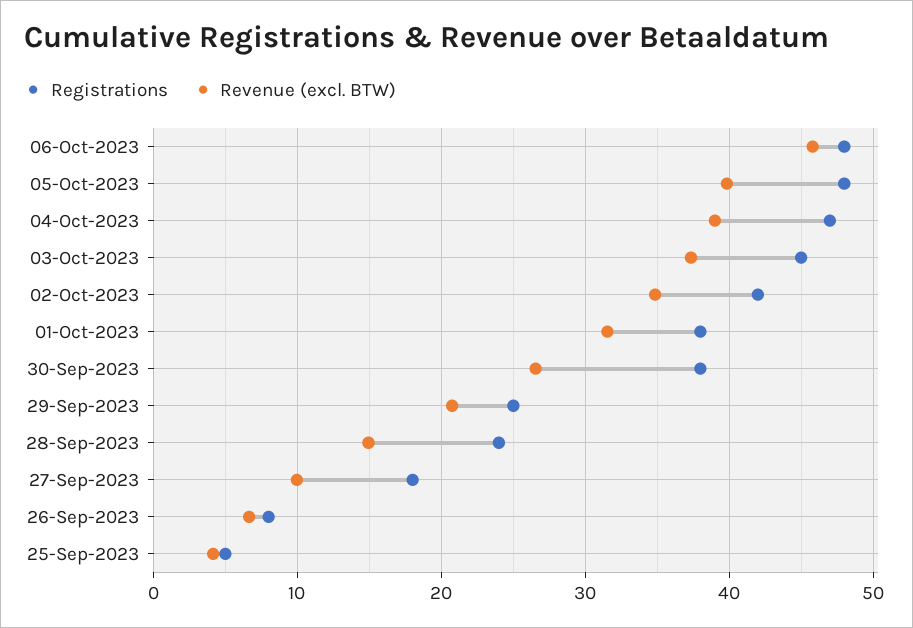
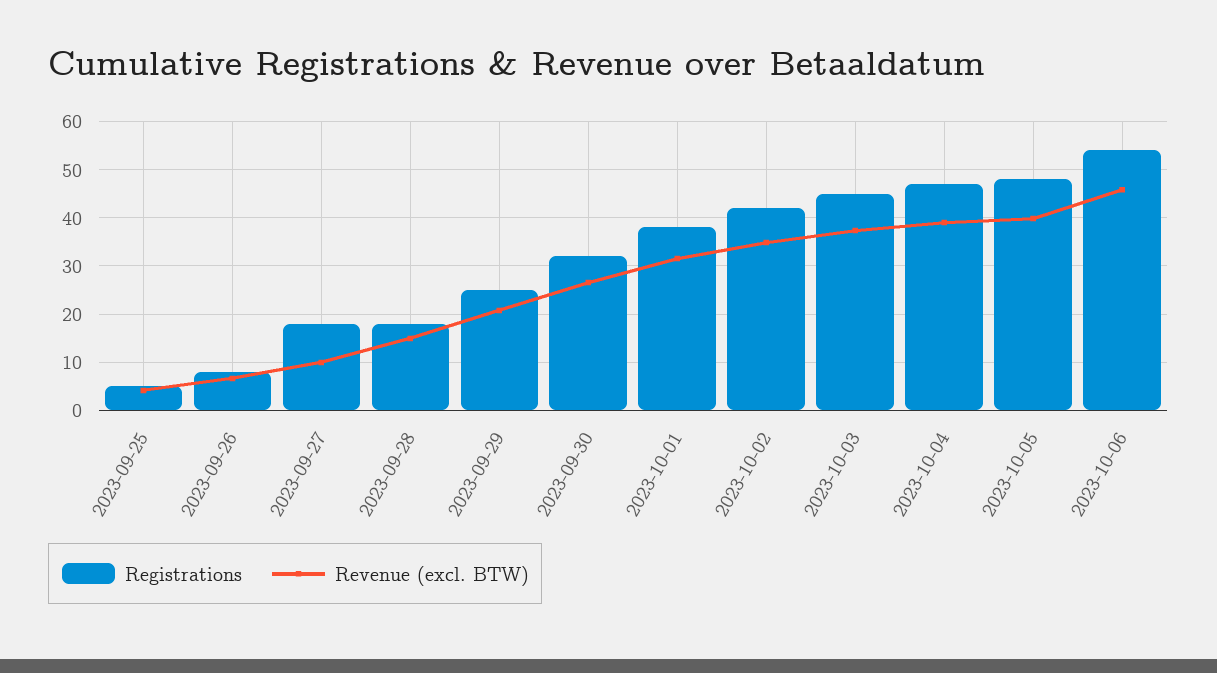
Registrations, 06-Oct-2023: 48 -> 54
Registrations, 30-Sep-2023: 38 -> 32
Registrations, 28-Sep-2023: 24 -> 18

